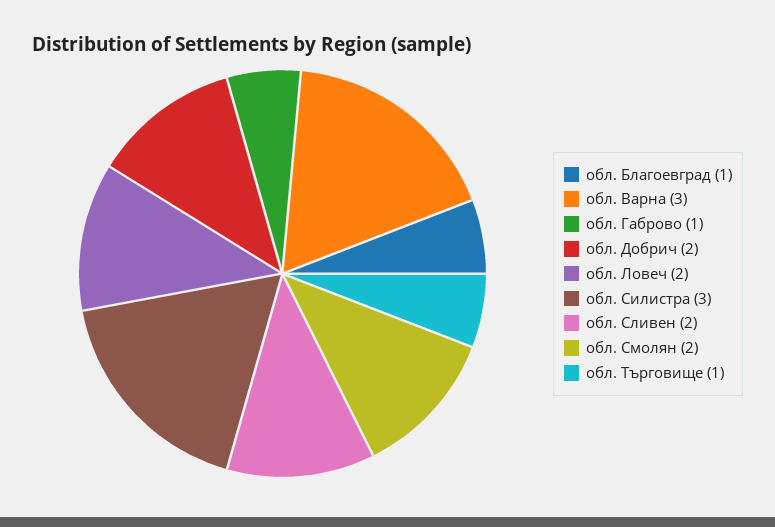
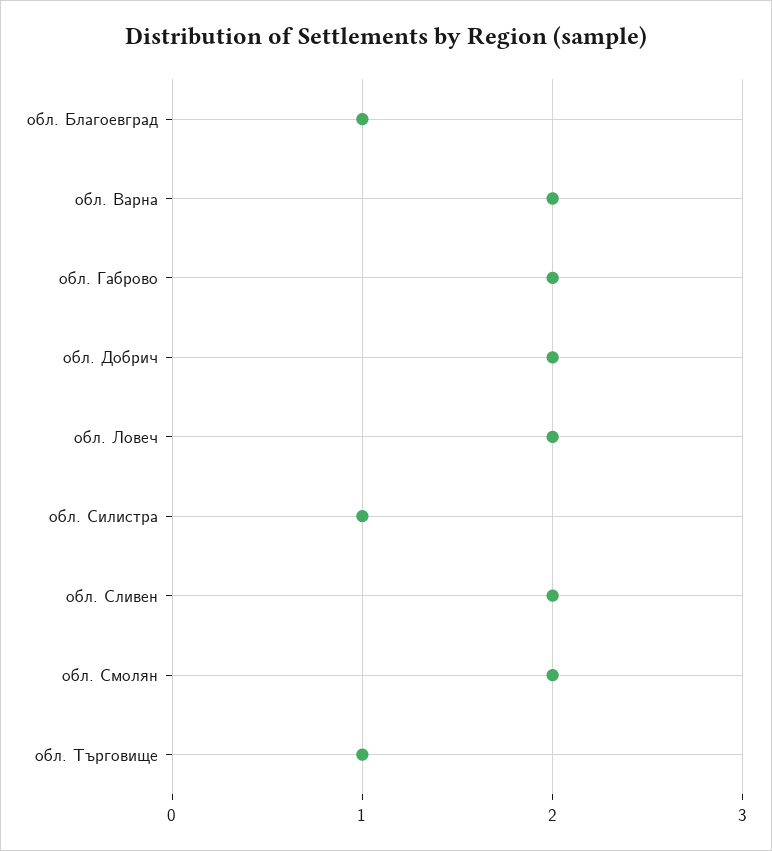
обл. Варна: 3 -> 2
обл. Габрово: 1 -> 2
обл. Силистра: 3 -> 1

